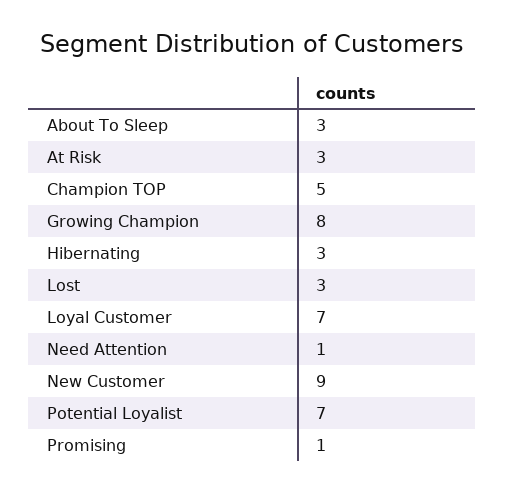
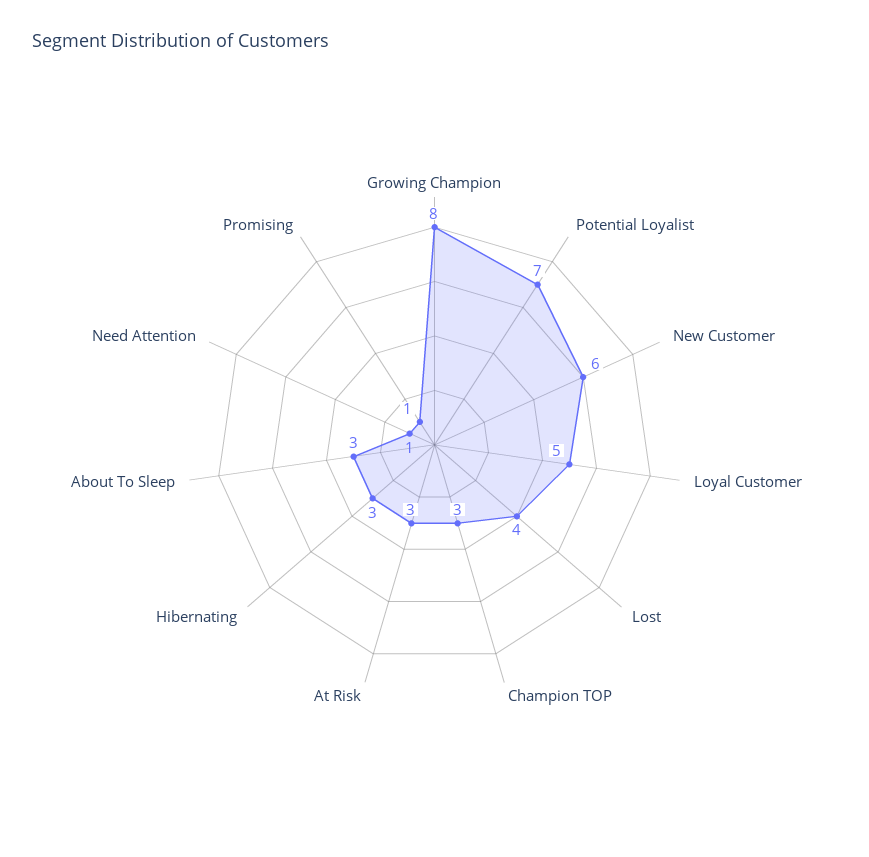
Champion TOP: 5 -> 3
Lost: 3 -> 4
Loyal Customer: 7 -> 5
New Customer: 9 -> 6

